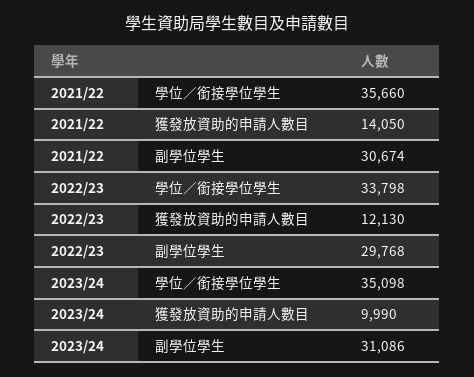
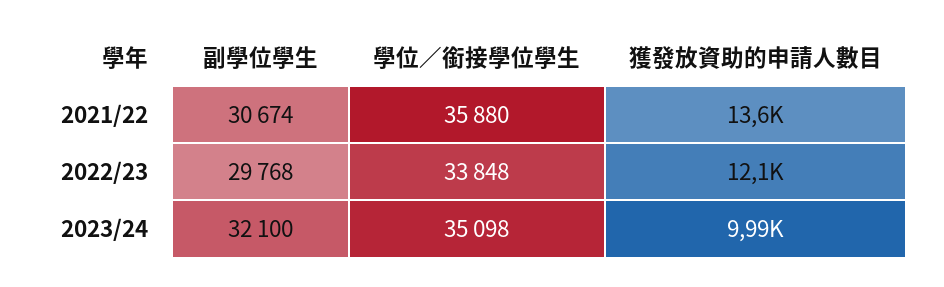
2021/22, 學位／銜接學位學生: 35660 -> 35880
2021/22, 獲發放資助的申請人數目: 14050 -> 13600
2022/23, 學位／銜接學位學生: 33798 -> 33848
2023/24, 副學位學生: 31086 -> 32100

